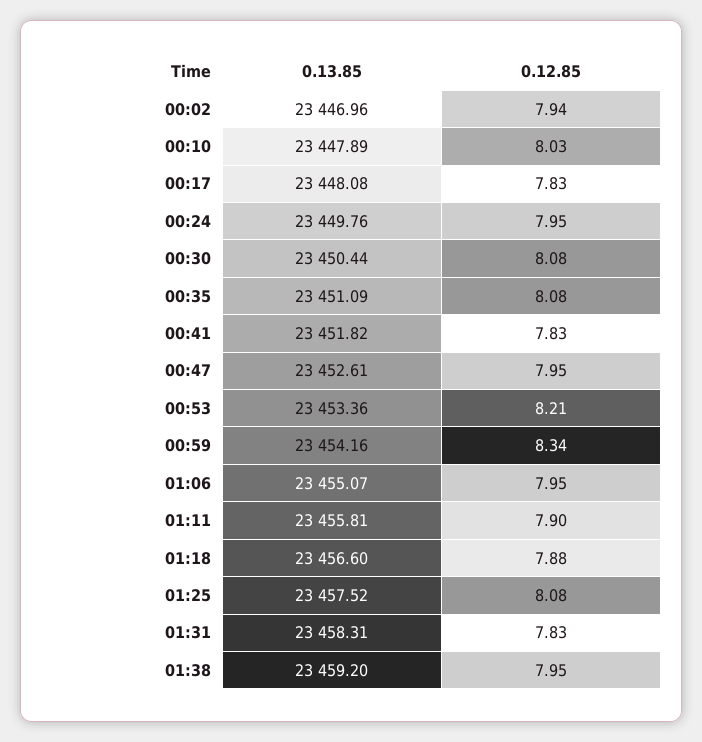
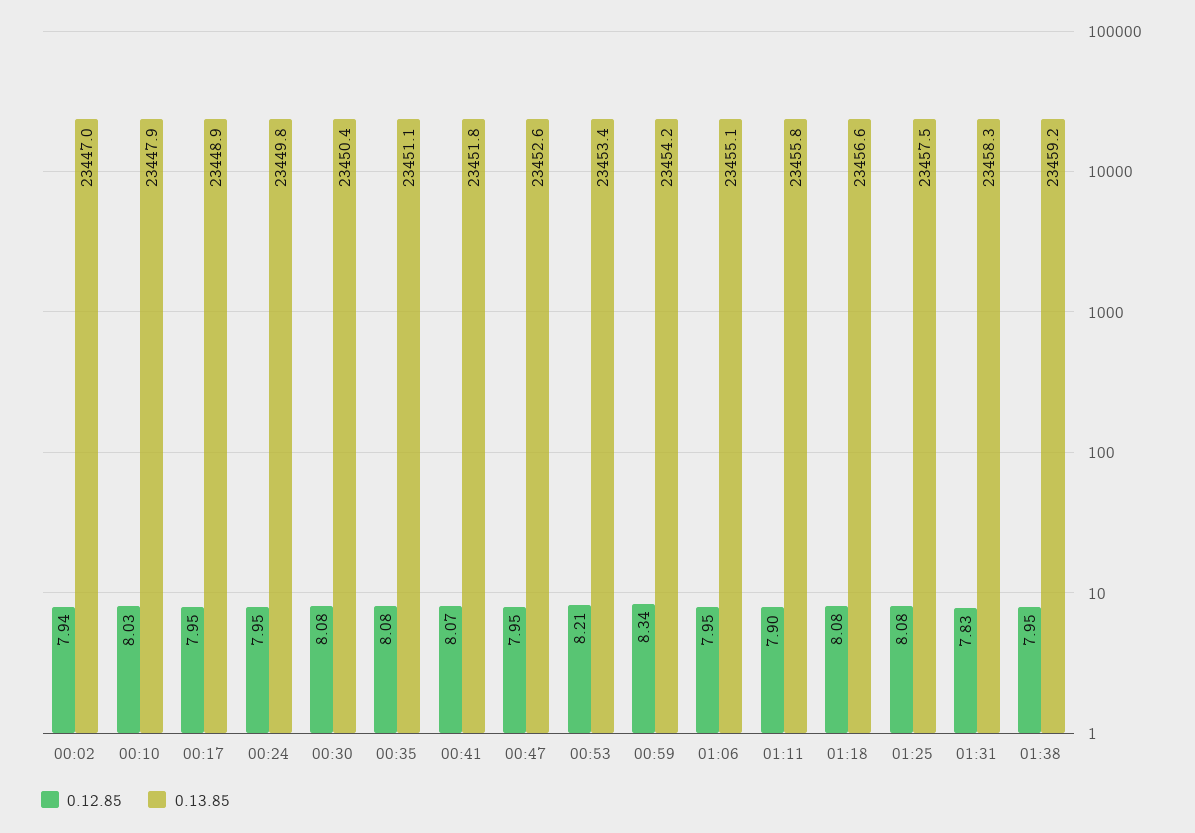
0.13.85, 00:17: 23448.08 -> 23448.9
0.12.85, 00:17: 7.83 -> 7.95
0.12.85, 00:41: 7.83 -> 8.07
0.12.85, 01:18: 7.88 -> 8.08

